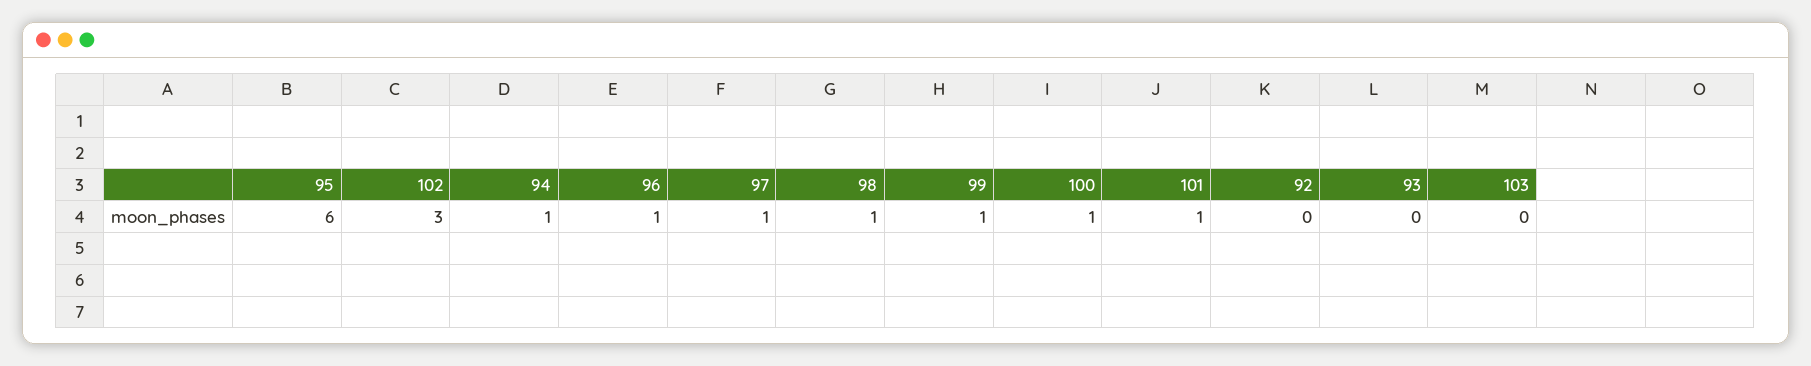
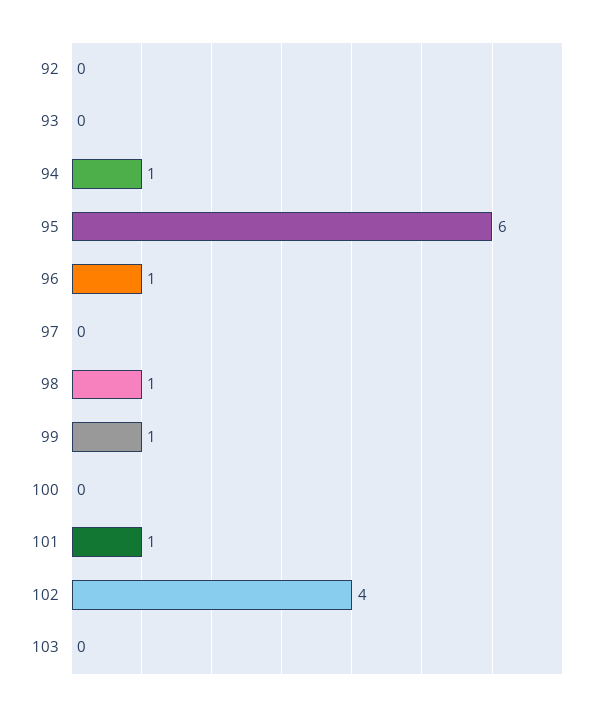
102: 3 -> 4
97: 1 -> 0
100: 1 -> 0

